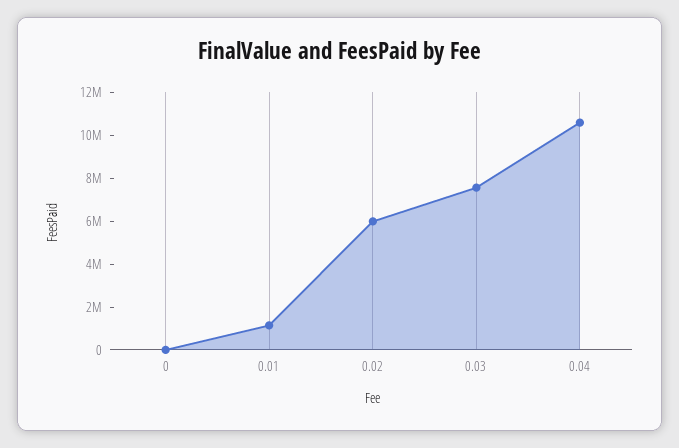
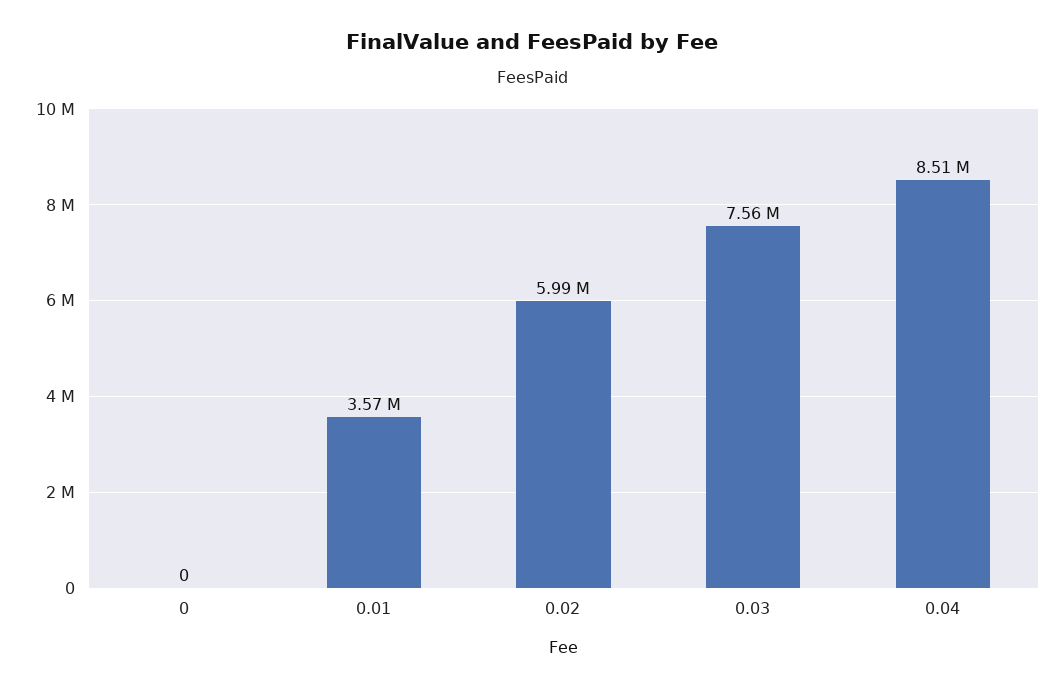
0.01: 1000000 -> 3570000
0.04: 10500000 -> 8510000

